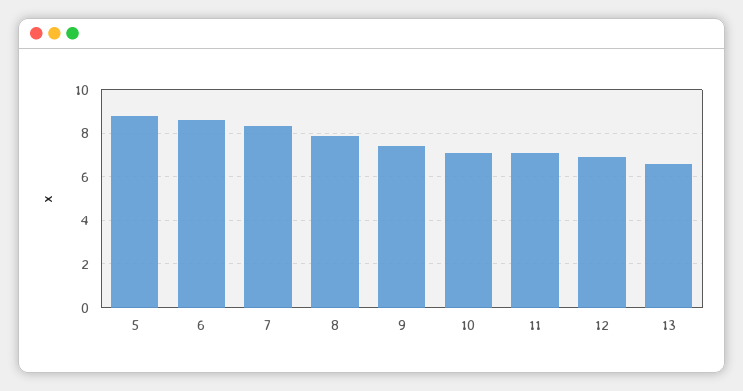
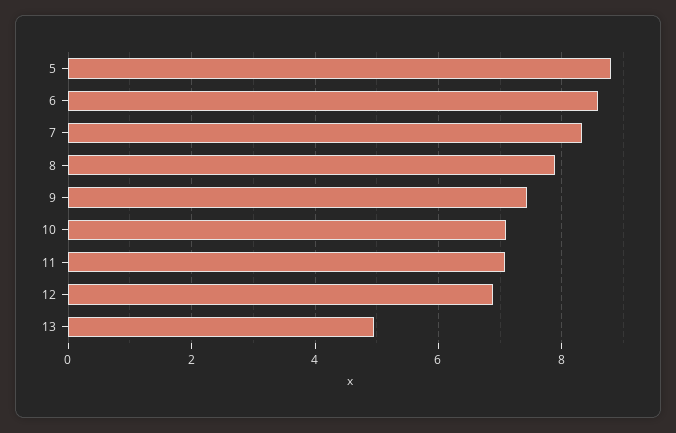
13: 6.5 -> 5

